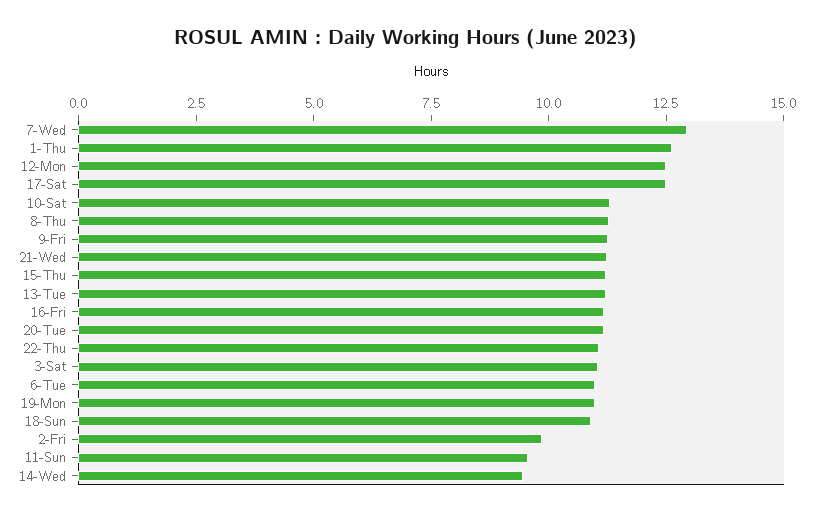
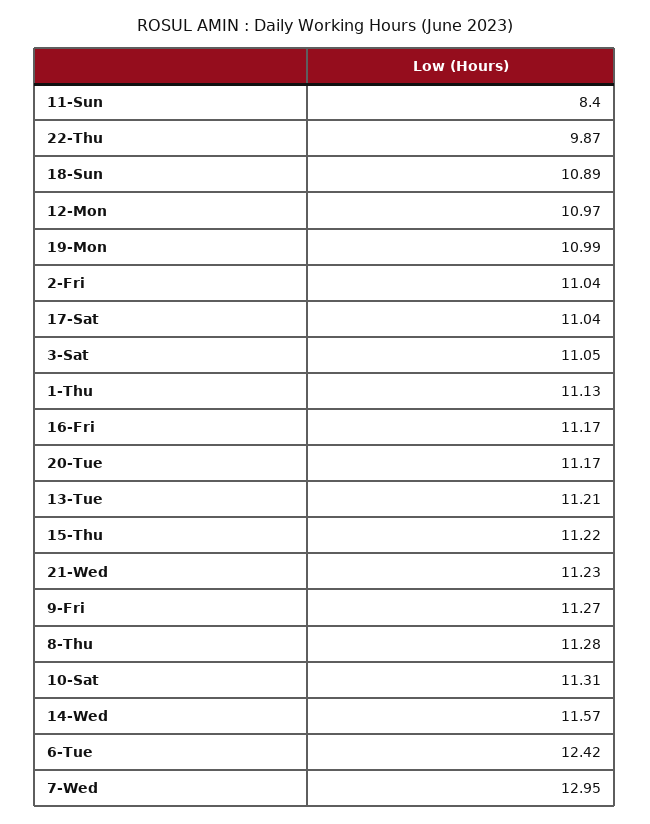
1-Thu: 12.5 -> 11.13
12-Mon: 12.5 -> 10.97
17-Sat: 12.5 -> 11.04
22-Thu: 11 -> 9.87
6-Tue: 11 -> 12.42
2-Fri: 10 -> 11.04
11-Sun: 9.5 -> 8.4
14-Wed: 9.5 -> 11.57

